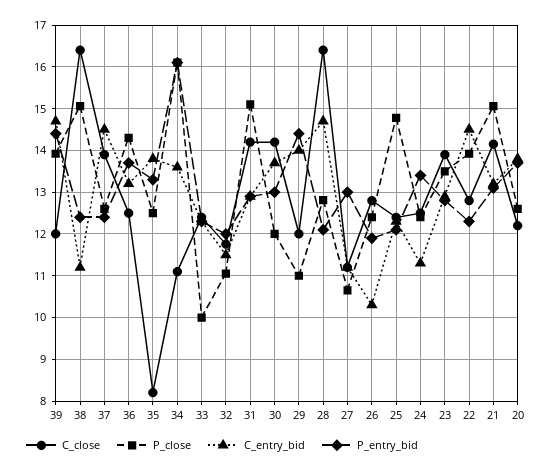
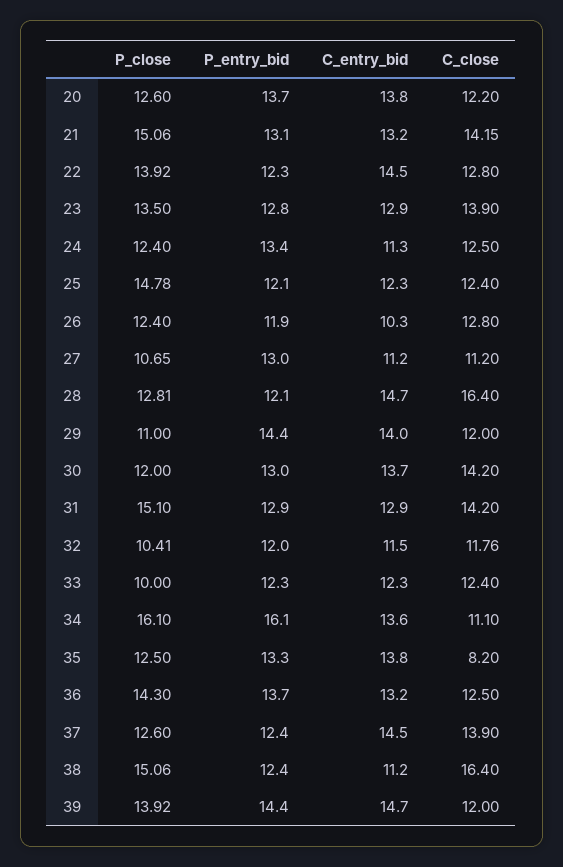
P_close, 32: 11 -> 10.41

